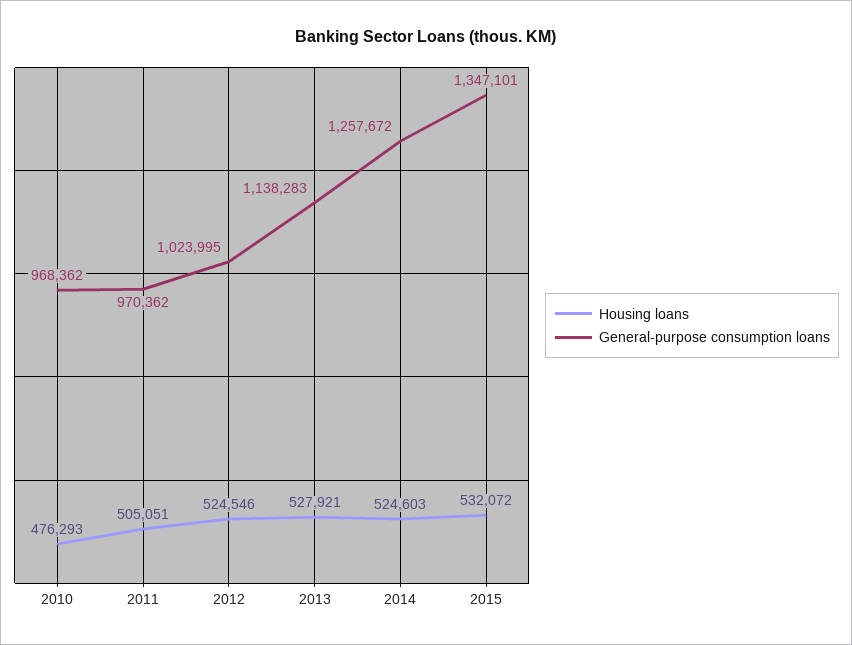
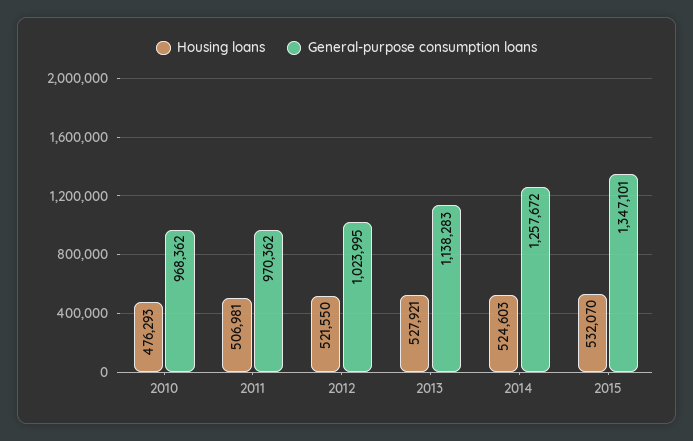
Housing loans, 2011: 505051 -> 506981
Housing loans, 2012: 524546 -> 521550
Housing loans, 2015: 532072 -> 532070

